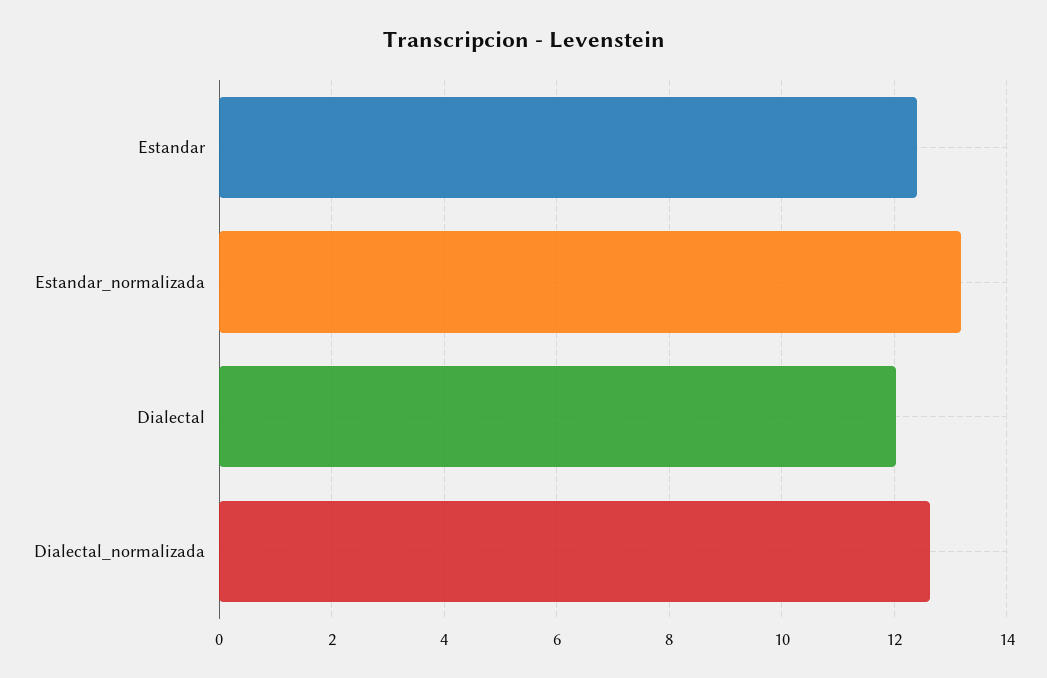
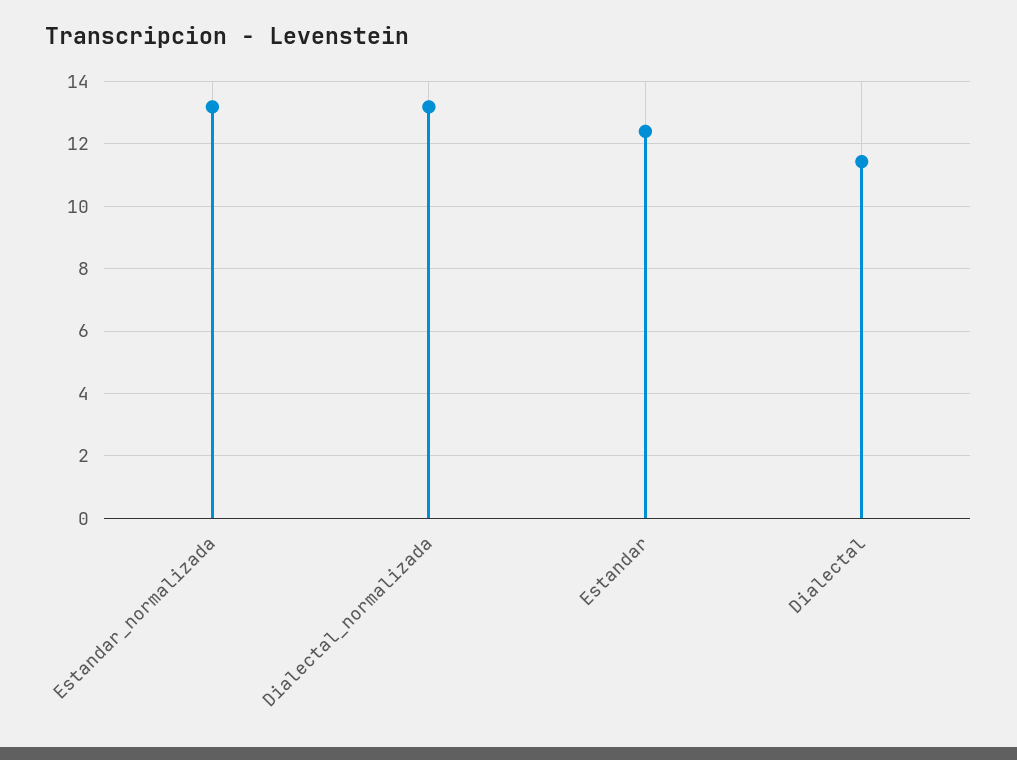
Dialectal: 12 -> 11.4
Dialectal_normalizada: 12.6 -> 13.2

